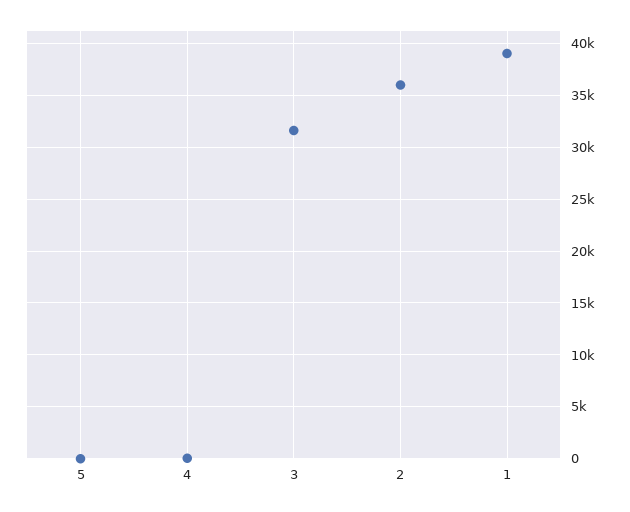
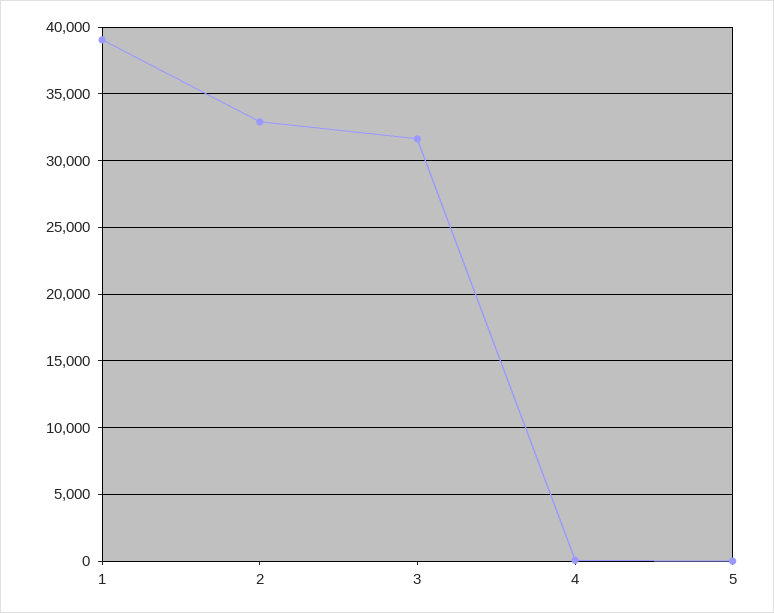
2: 36000 -> 33000

